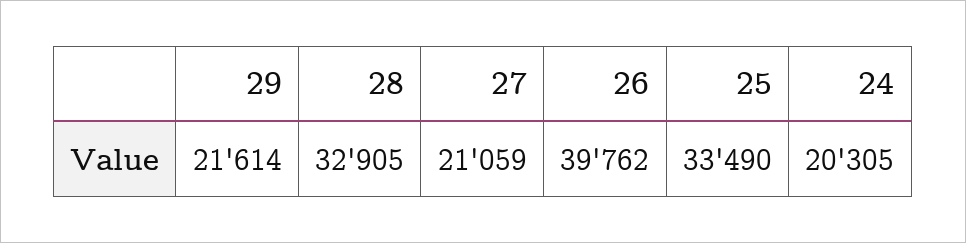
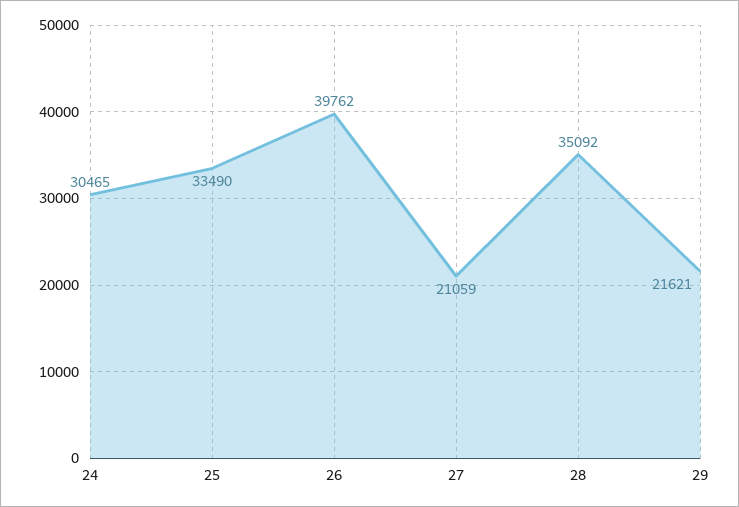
29: 21614 -> 21621
28: 32905 -> 35092
24: 20305 -> 30465

